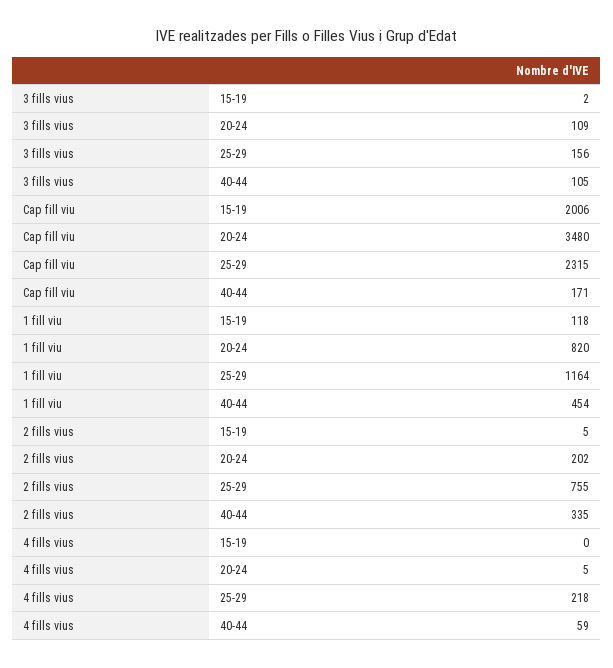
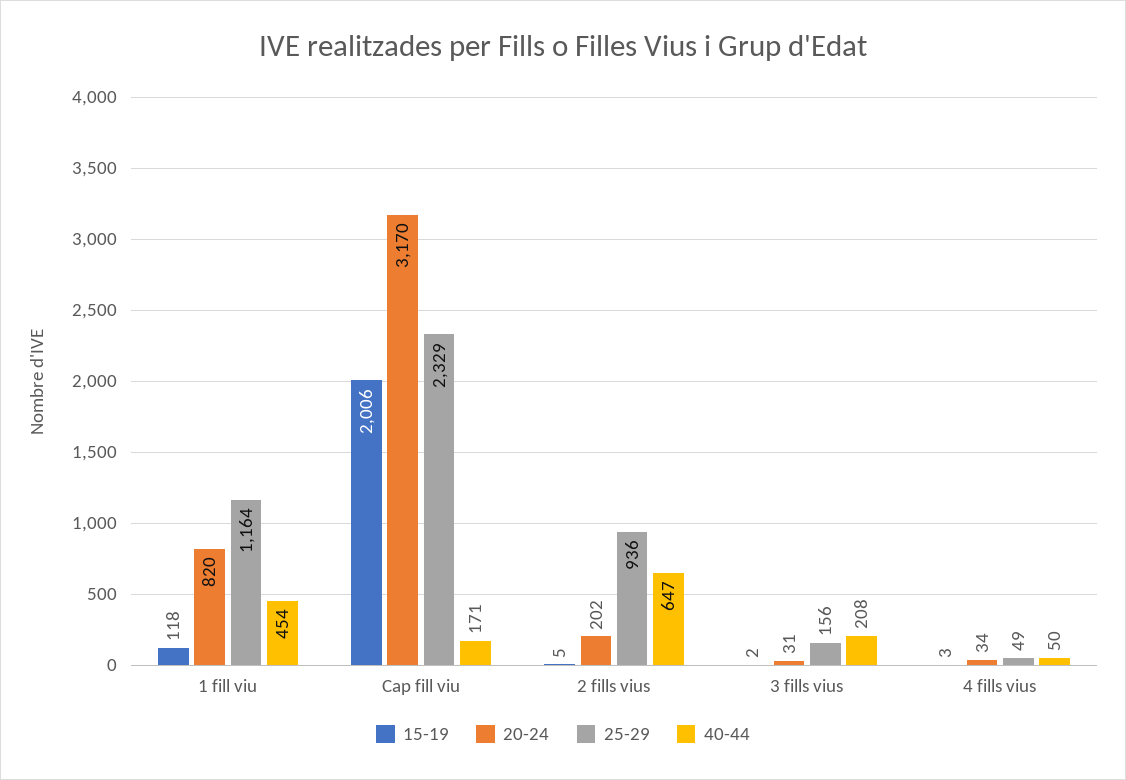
20-24, 3 fills vius: 109 -> 31
40-44, 3 fills vius: 105 -> 208
20-24, Cap fill viu: 3480 -> 3170
25-29, Cap fill viu: 2315 -> 2329
25-29, 2 fills vius: 755 -> 936
40-44, 2 fills vius: 335 -> 647
15-19, 4 fills vius: 0 -> 3
20-24, 4 fills vius: 5 -> 34
25-29, 4 fills vius: 218 -> 49
40-44, 4 fills vius: 59 -> 50

